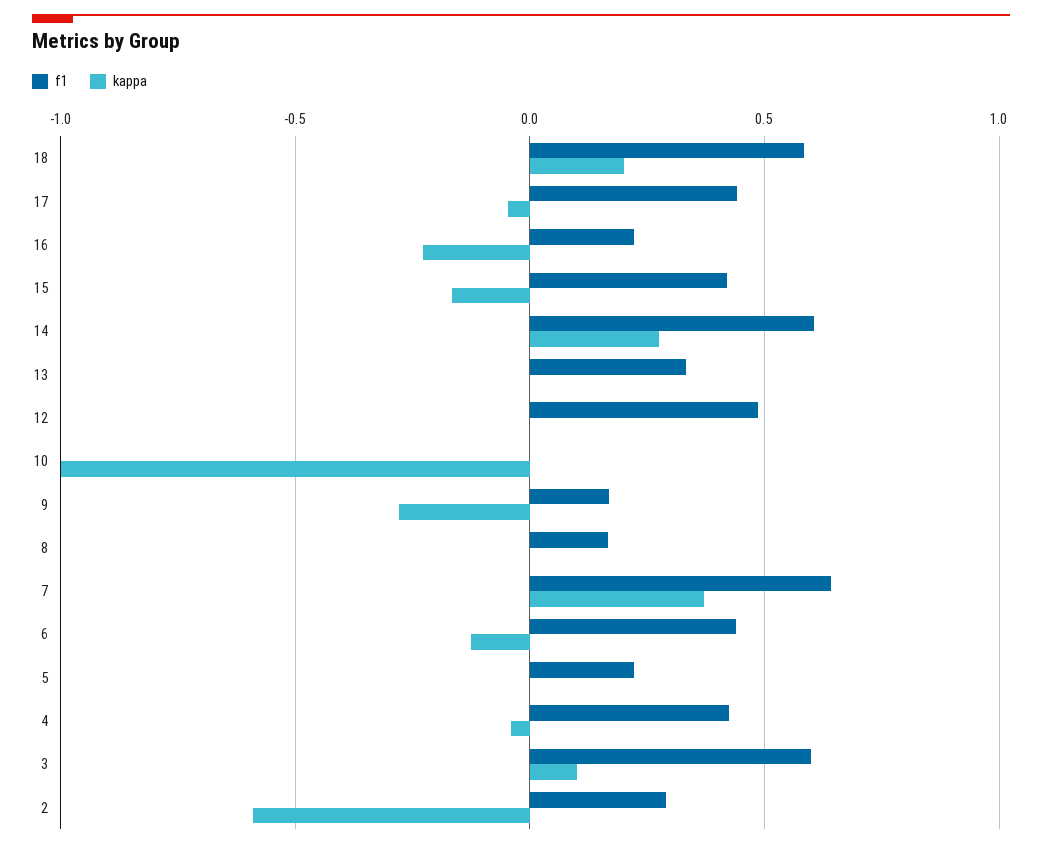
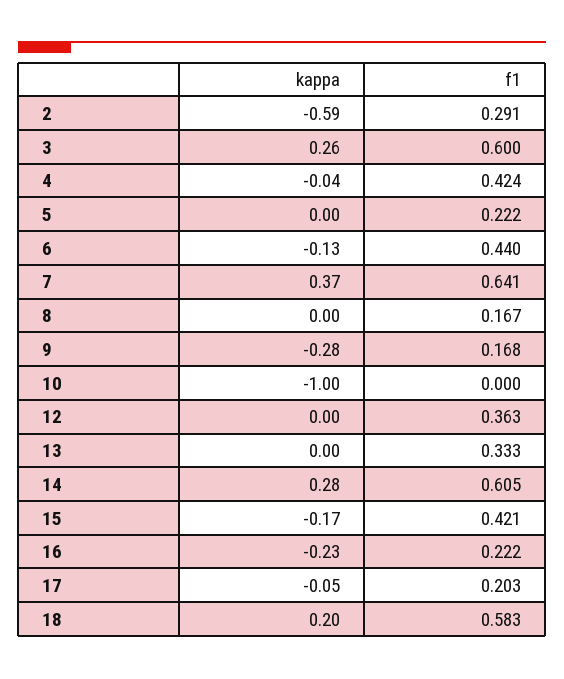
f1, 17: 0.45 -> 0.203
f1, 12: 0.5 -> 0.363
kappa, 3: 0.1 -> 0.26

